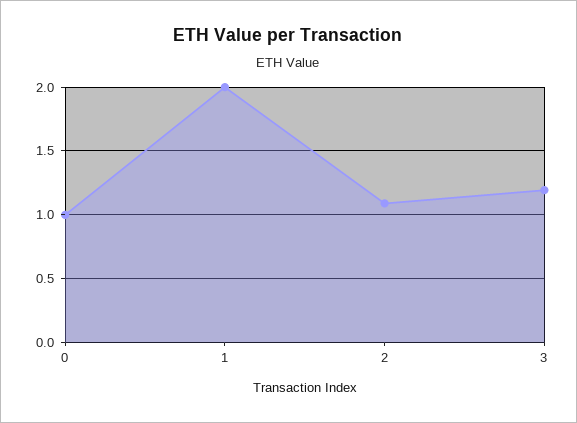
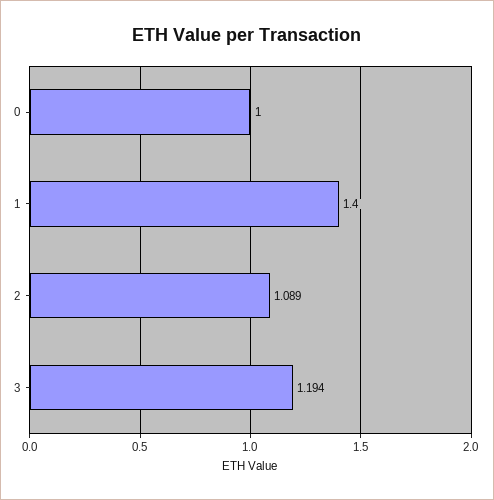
1: 2 -> 1.4

